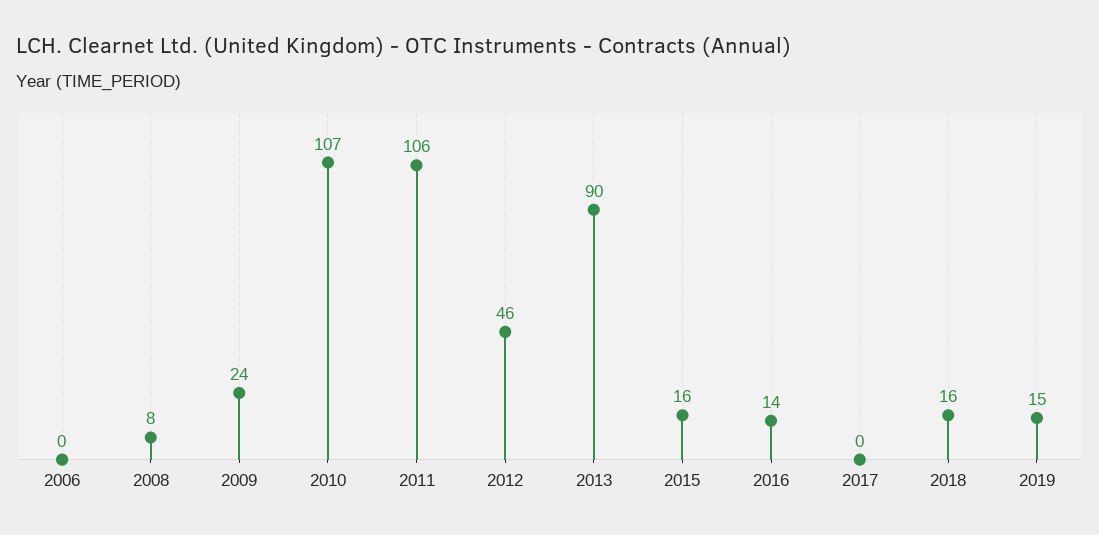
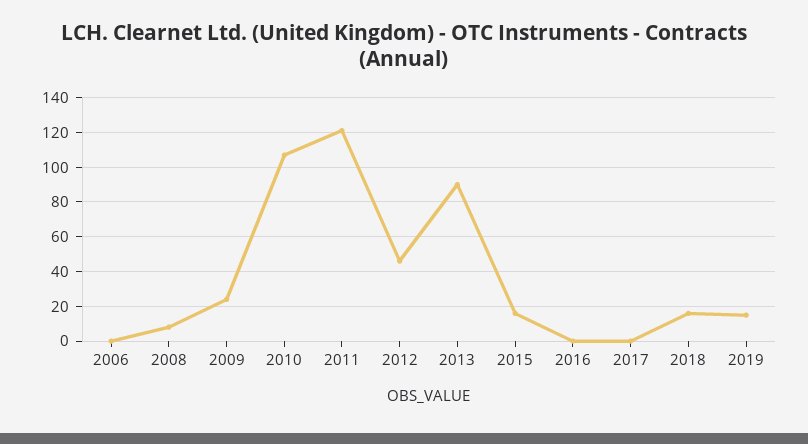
2011: 106 -> 120
2016: 14 -> 0

